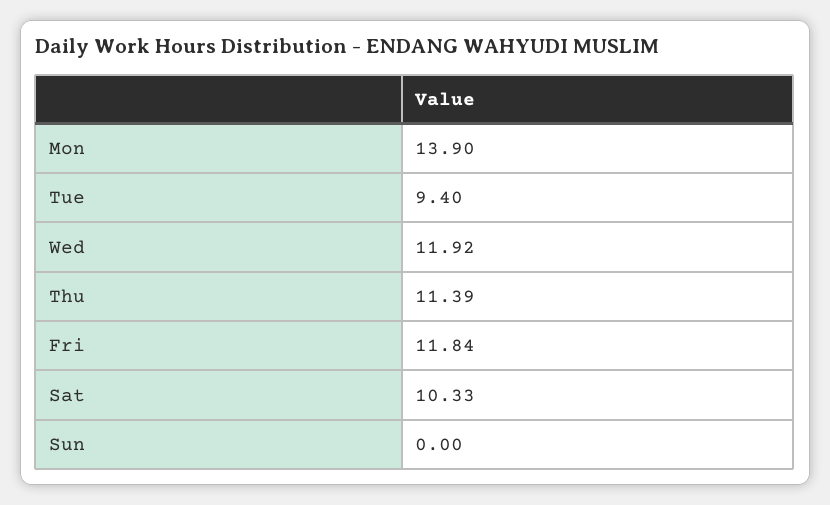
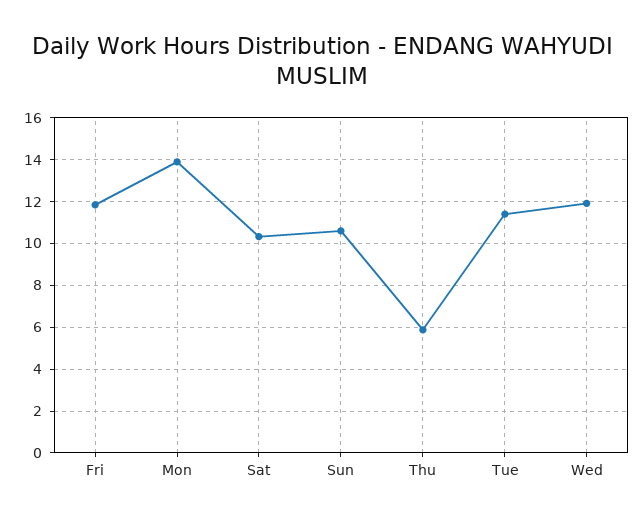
Tue: 9.4 -> 11.5
Thu: 11.39 -> 6
Sun: 0 -> 10.5

